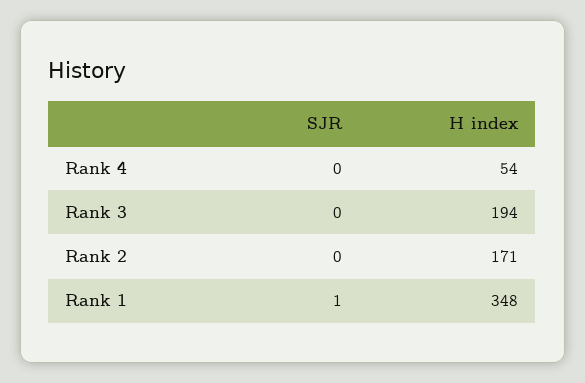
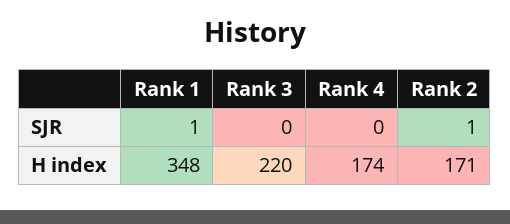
H index, Rank 4: 54 -> 174
H index, Rank 3: 194 -> 220
SJR, Rank 2: 0 -> 1

